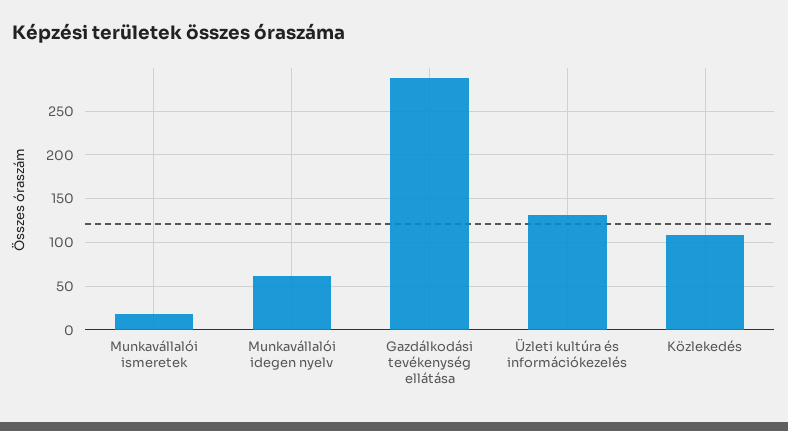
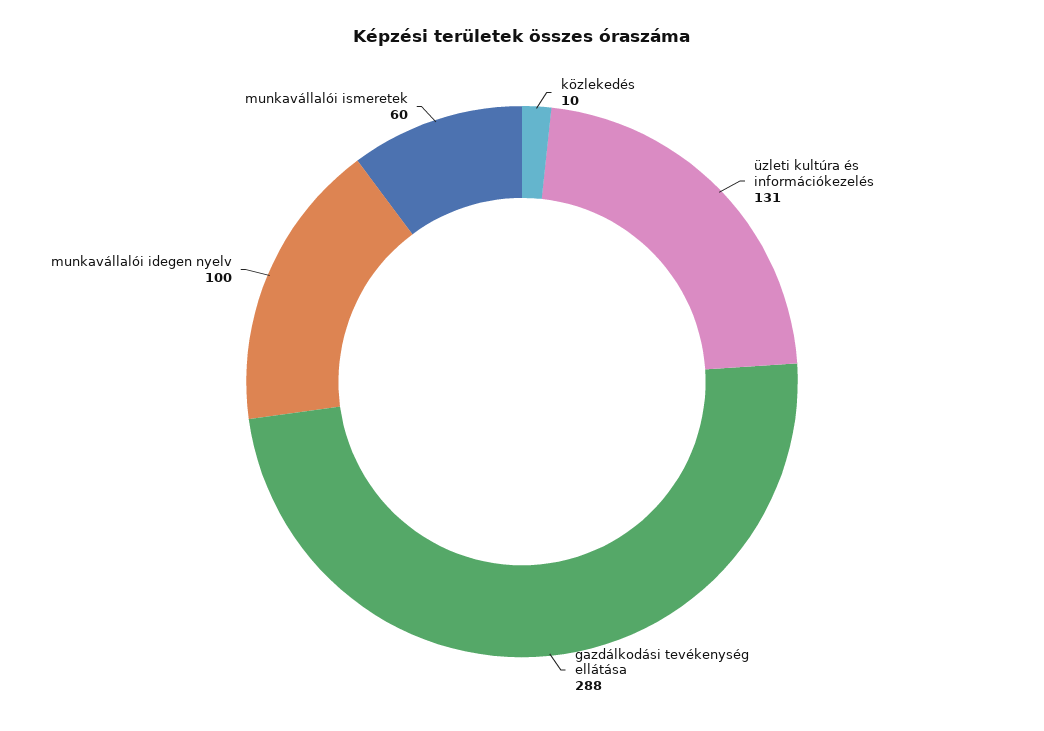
Munkavállalói ismeretek: 20 -> 60
Munkavállalói idegen nyelv: 60 -> 100
Közlekedés: 110 -> 10

